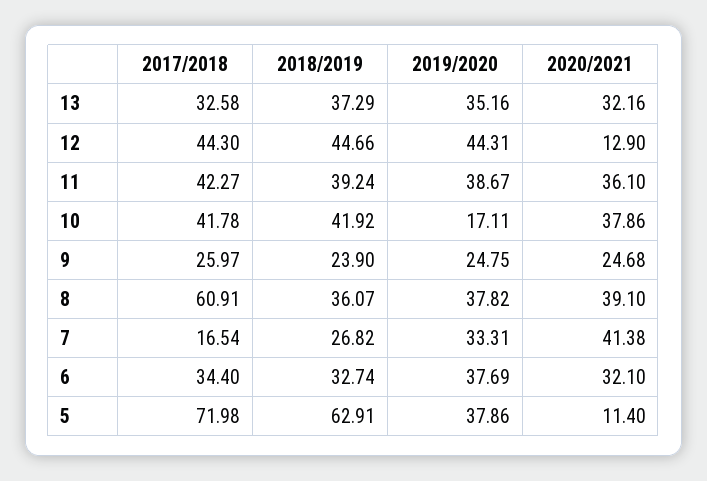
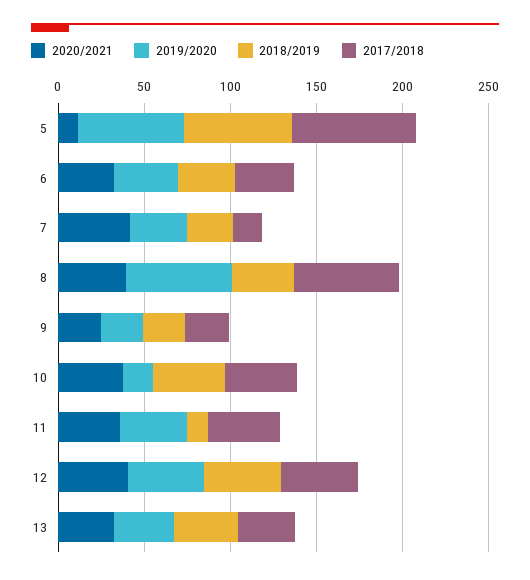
2020/2021, 12: 12.9 -> 40
2018/2019, 11: 39.24 -> 10
2019/2020, 8: 37.82 -> 60
2019/2020, 5: 37.86 -> 60

